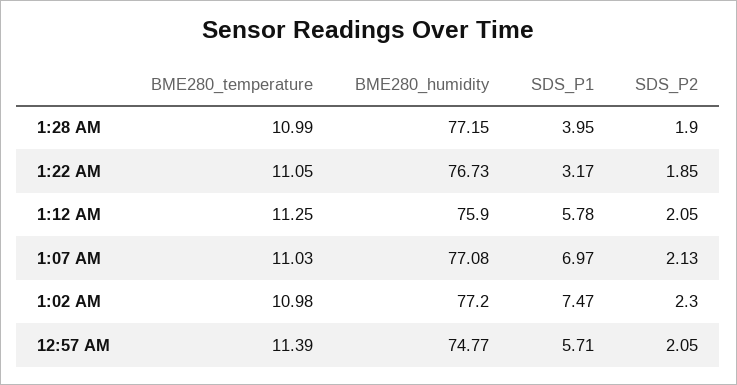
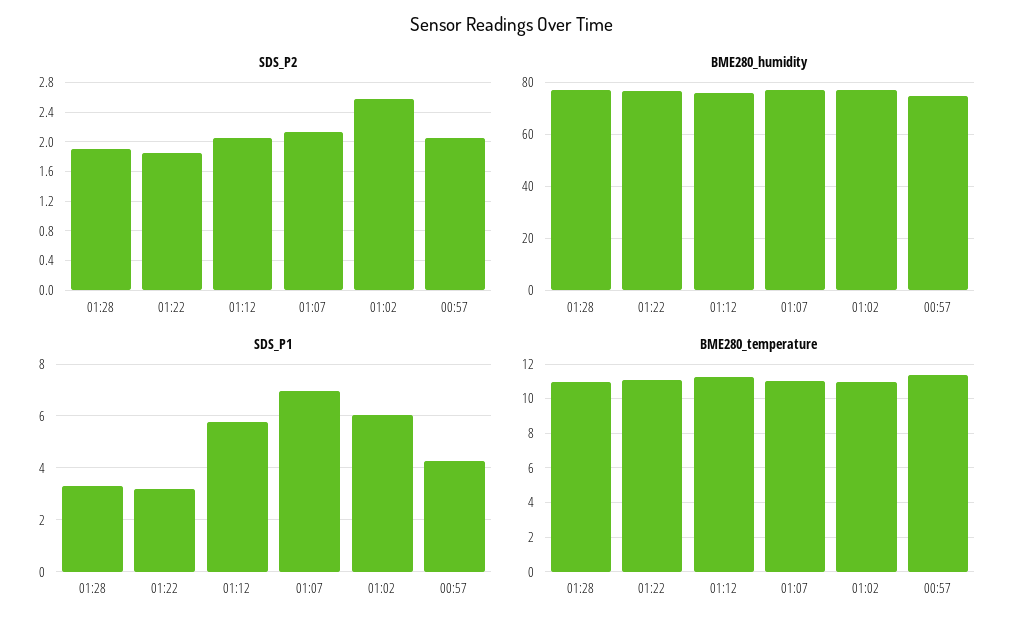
SDS_P1, 1:28 AM: 3.95 -> 3.25
SDS_P1, 1:02 AM: 7.47 -> 6
SDS_P2, 1:02 AM: 2.3 -> 2.6
SDS_P1, 12:57 AM: 5.71 -> 4.25

